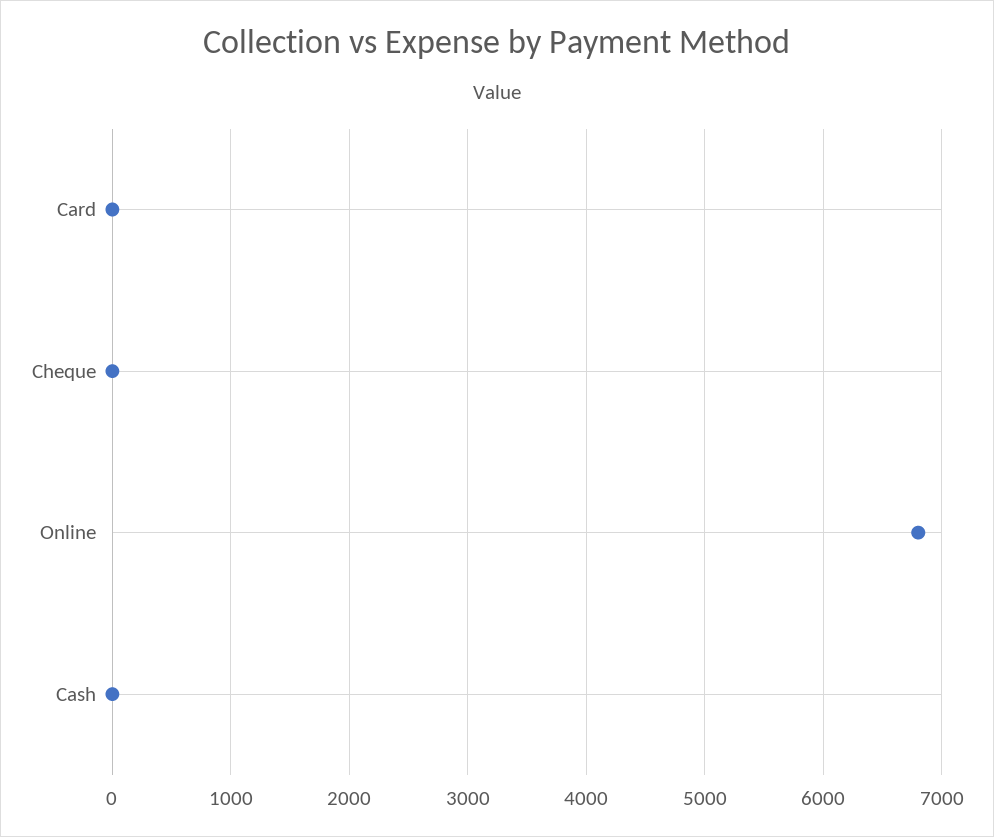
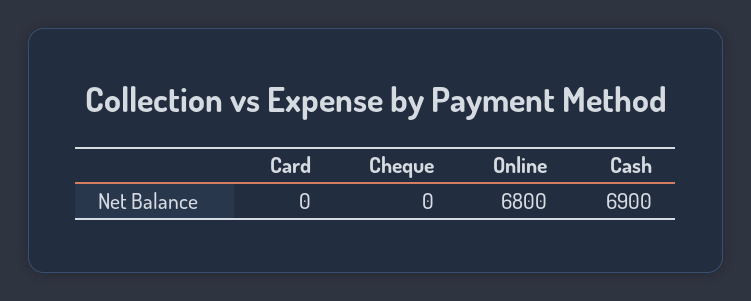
Cash: 0 -> 6900

